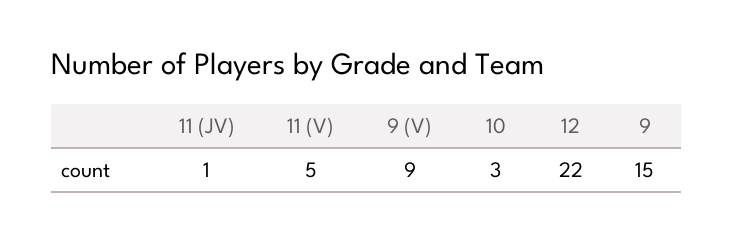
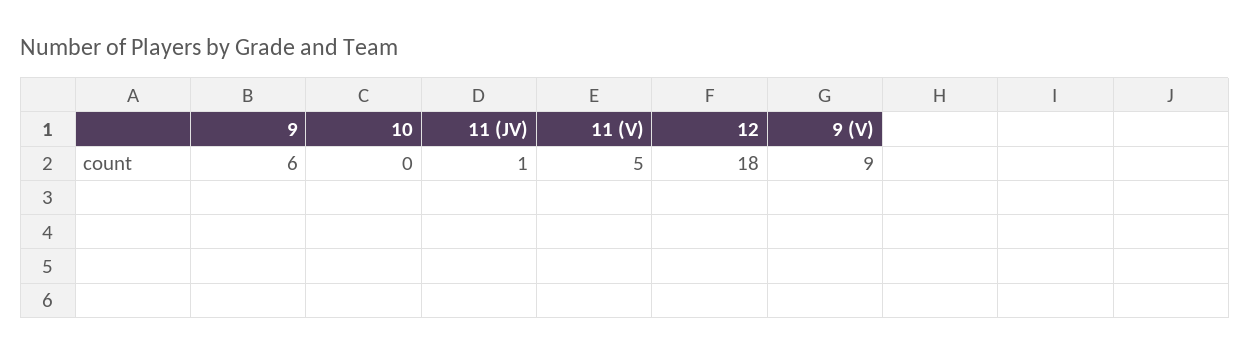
10: 3 -> 0
12: 22 -> 18
9: 15 -> 6

